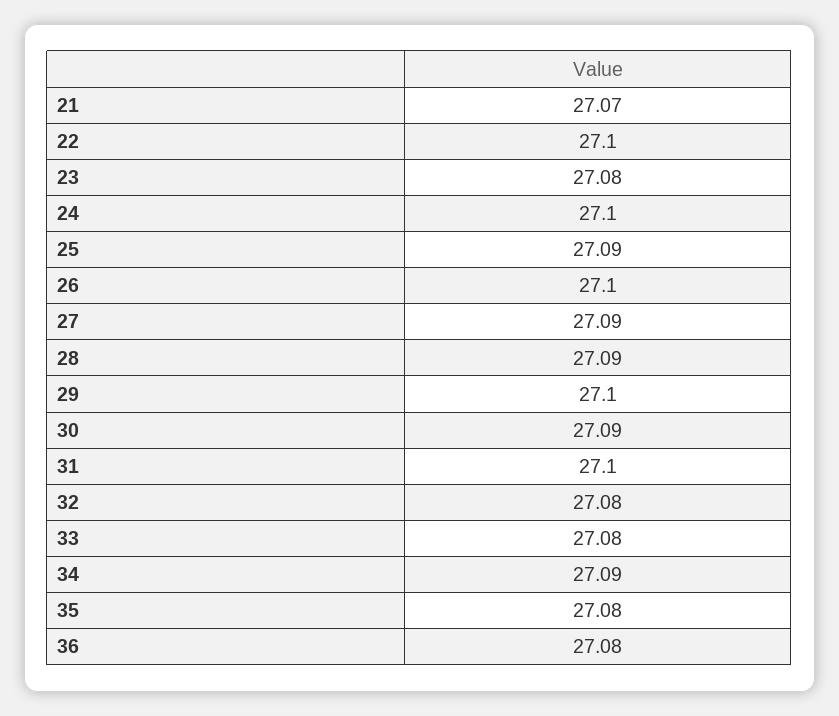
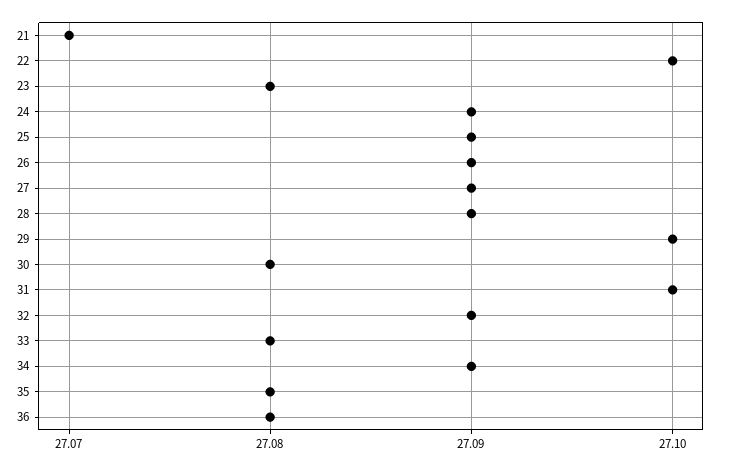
24: 27.1 -> 27.09
26: 27.1 -> 27.09
30: 27.09 -> 27.08
32: 27.08 -> 27.09

